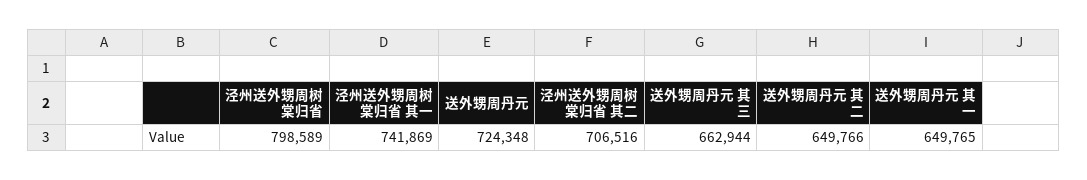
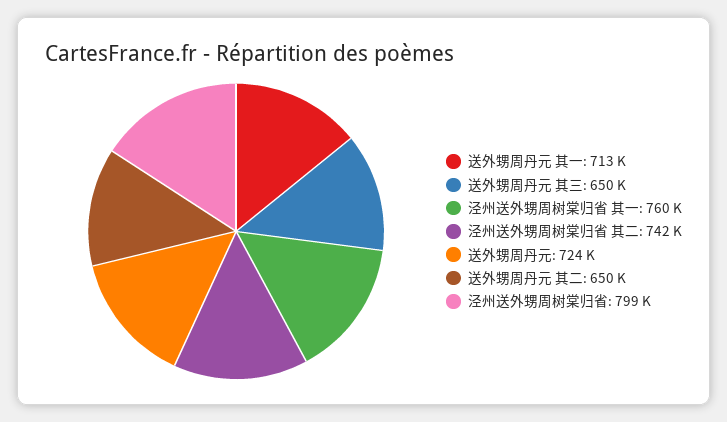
泾州送外甥周树棠归省 其一: 741869 -> 760000
泾州送外甥周树棠归省 其二: 706516 -> 742000
送外甥周丹元 其三: 662944 -> 650000
送外甥周丹元 其一: 649765 -> 713000

